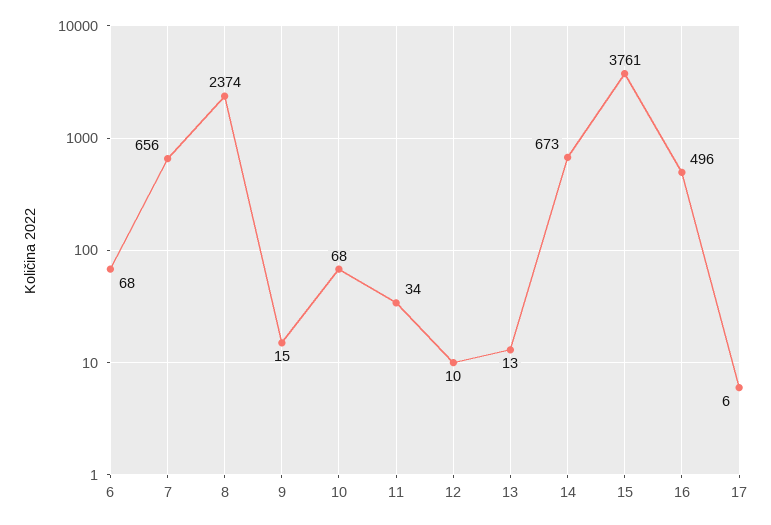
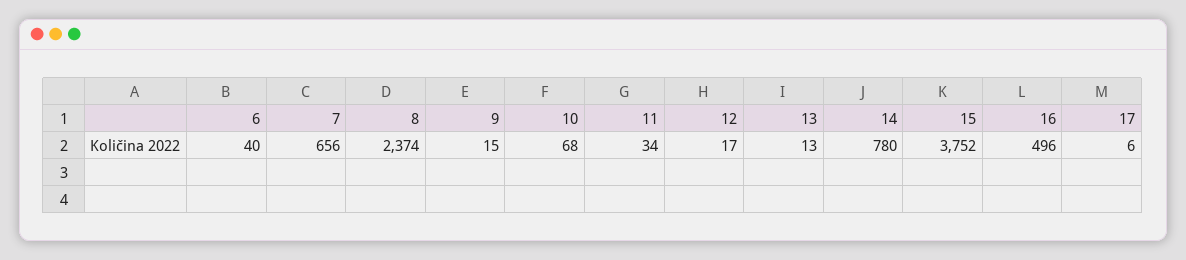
6: 68 -> 40
12: 10 -> 17
14: 673 -> 780
15: 3761 -> 3752

